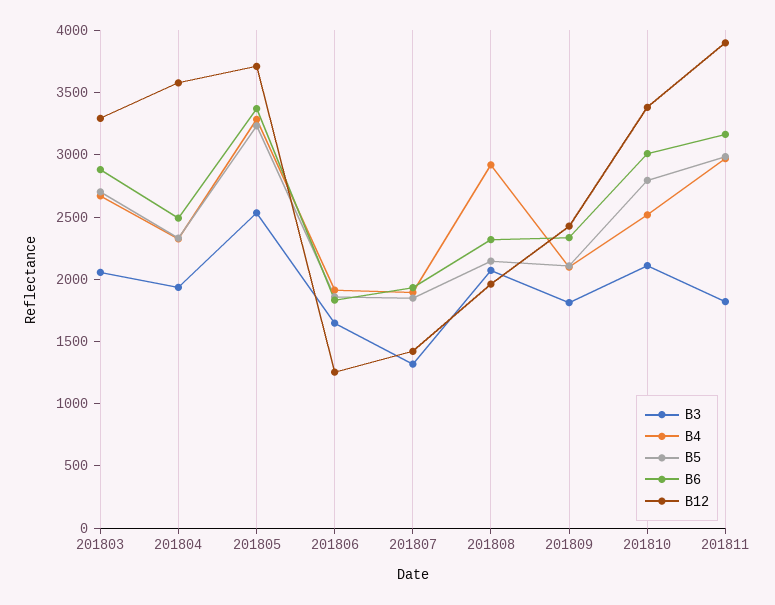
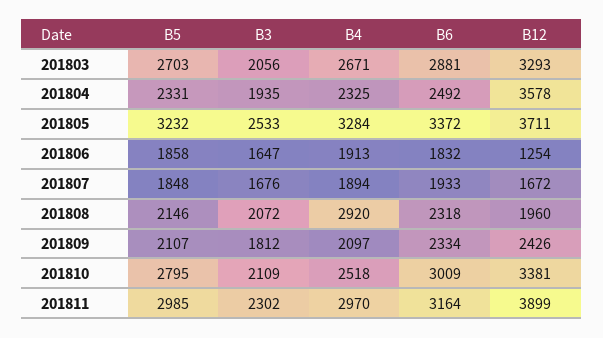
B3, 201807: 1300 -> 1676
B12, 201807: 1400 -> 1672
B3, 201811: 1800 -> 2302

